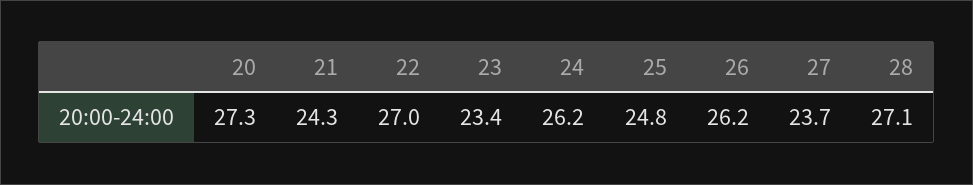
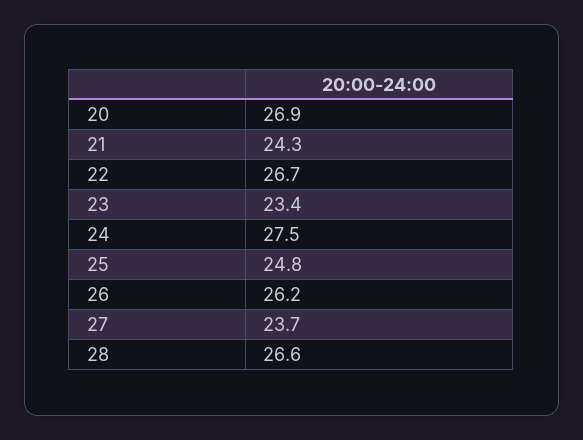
20: 27.3 -> 26.9
22: 27 -> 26.7
24: 26.2 -> 27.5
28: 27.1 -> 26.6

